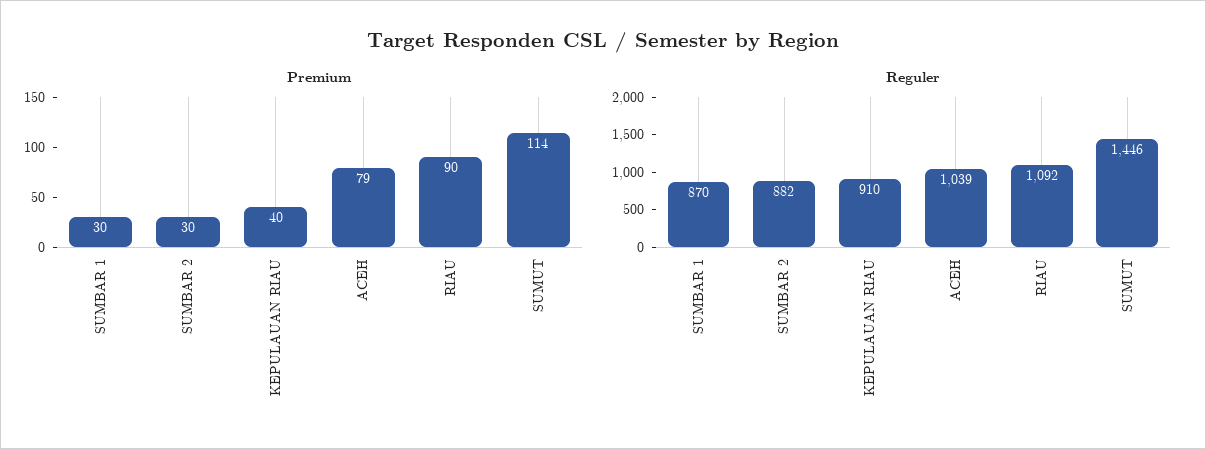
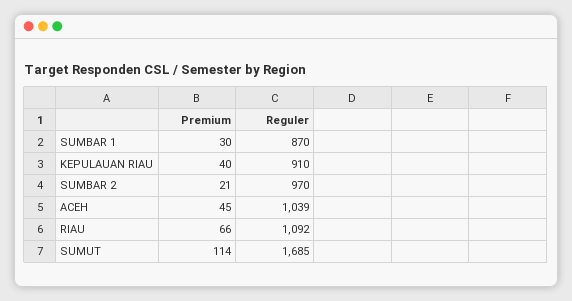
Premium, SUMBAR 2: 30 -> 21
Premium, ACEH: 79 -> 45
Premium, RIAU: 90 -> 66
Reguler, SUMBAR 2: 882 -> 970
Reguler, SUMUT: 1446 -> 1685

